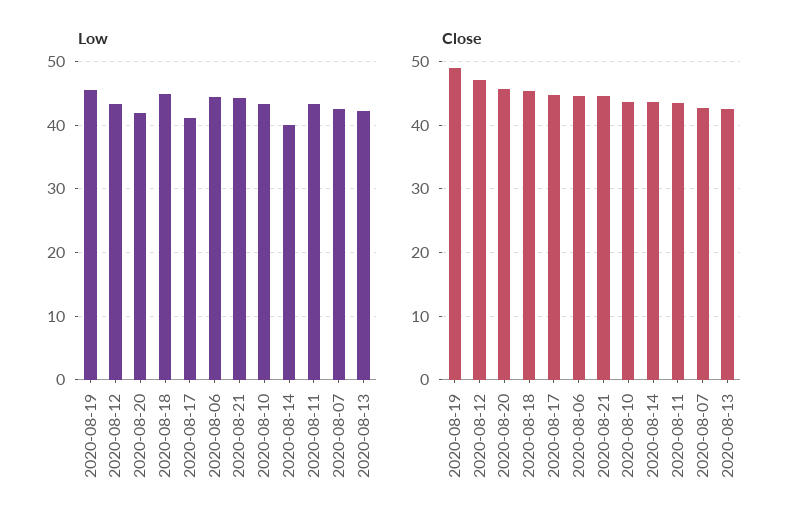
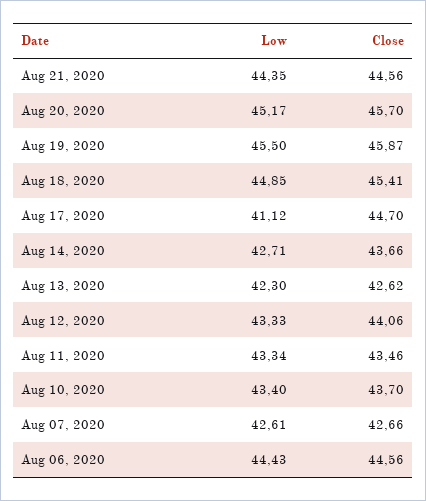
Low, 2020-08-20: 42 -> 45.17
Low, 2020-08-14: 40 -> 42.71
Close, 2020-08-19: 49 -> 45.87
Close, 2020-08-12: 47 -> 44.06

